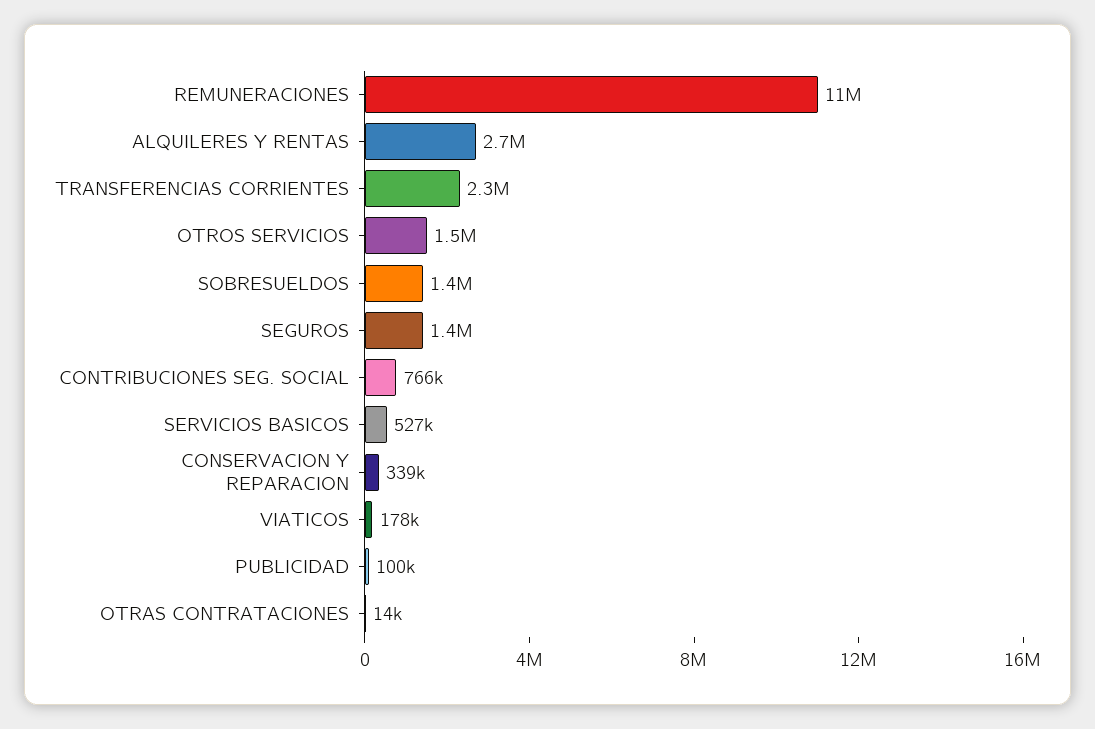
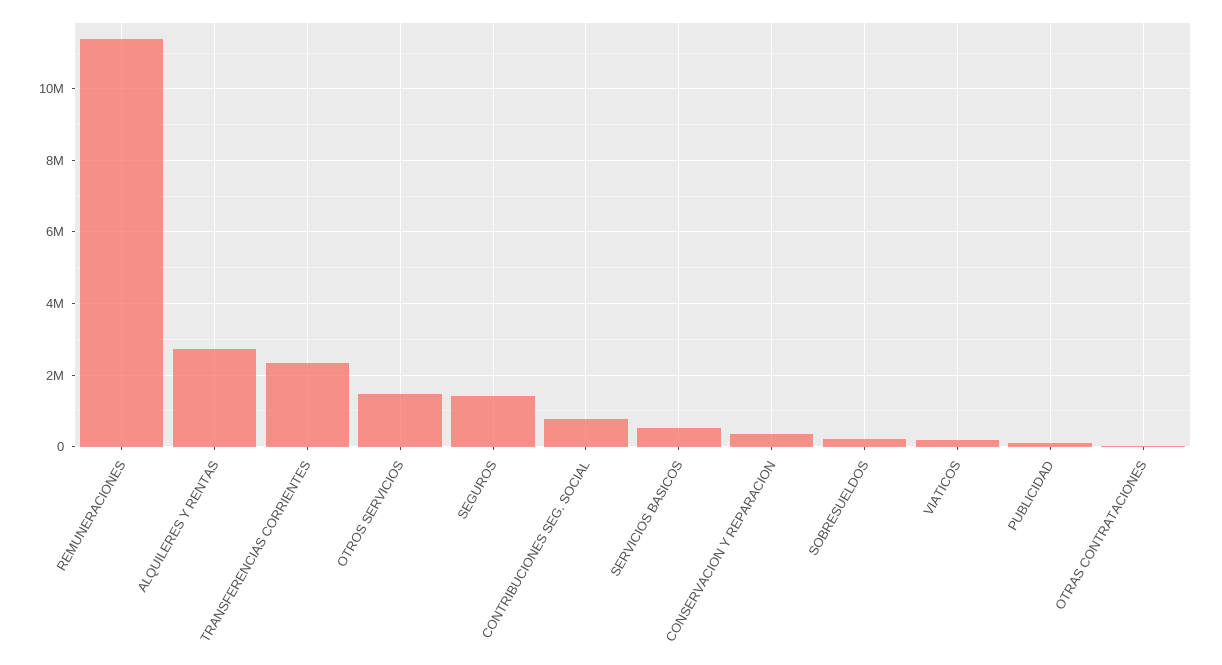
SOBRESUELDOS: 1400000 -> 200000

